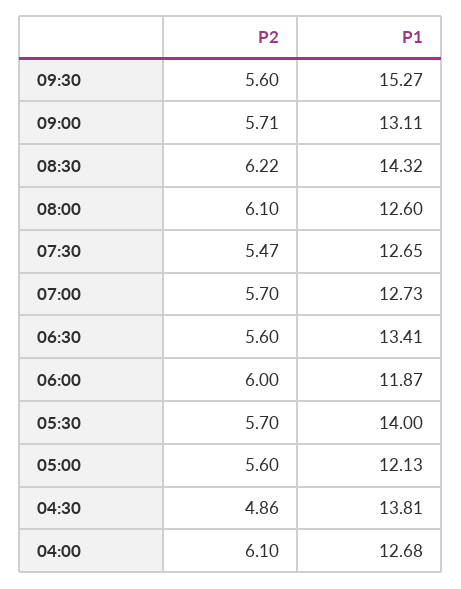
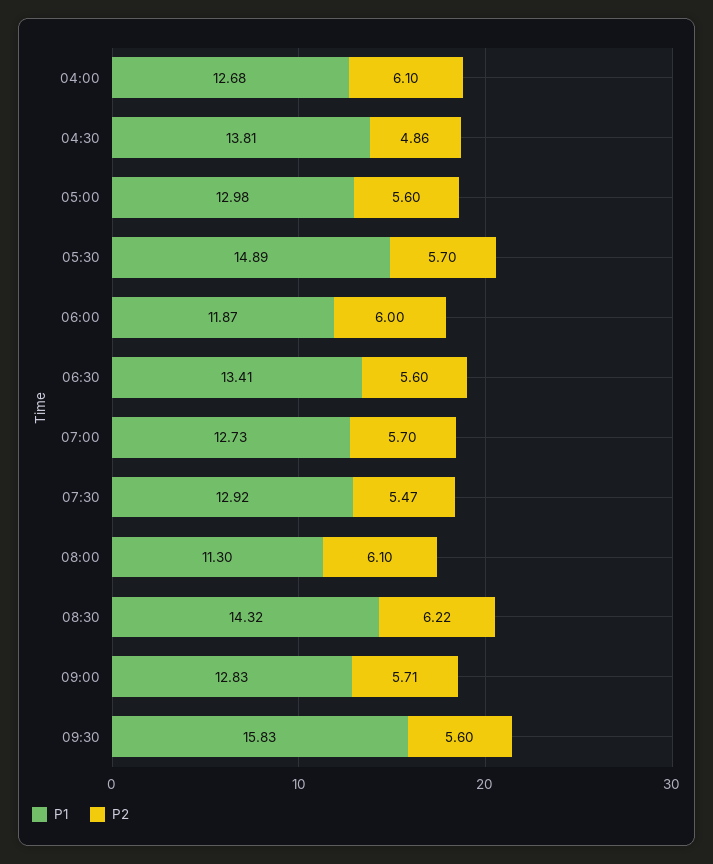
P1, 09:30: 15.27 -> 15.83
P1, 09:00: 13.11 -> 12.83
P1, 08:00: 12.6 -> 11.3
P1, 07:30: 12.65 -> 12.92
P1, 05:30: 14 -> 14.89
P1, 05:00: 12.13 -> 12.98

